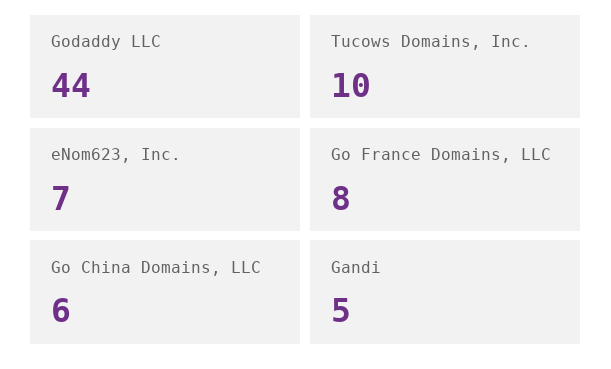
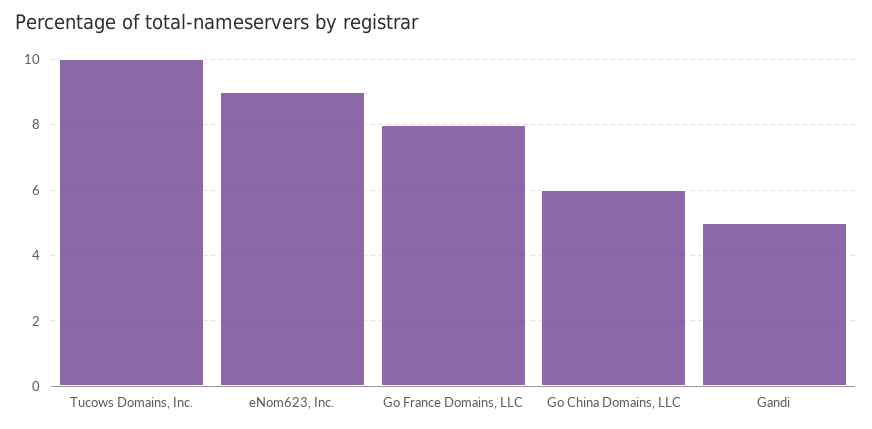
Godaddy LLC: 44 -> none
eNom623, Inc.: 7 -> 9

